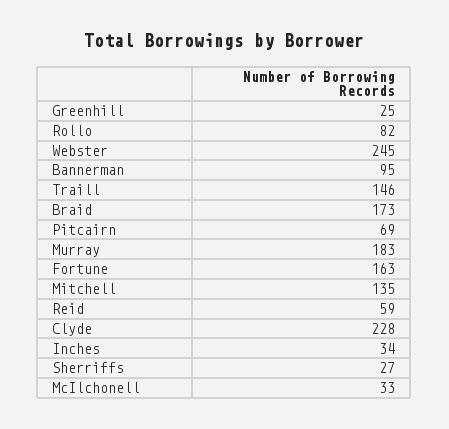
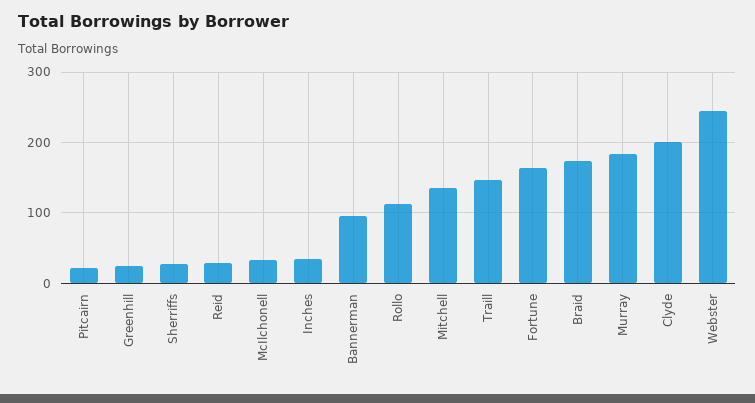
Rollo: 82 -> 110
Pitcairn: 69 -> 20
Reid: 59 -> 30
Clyde: 228 -> 200

